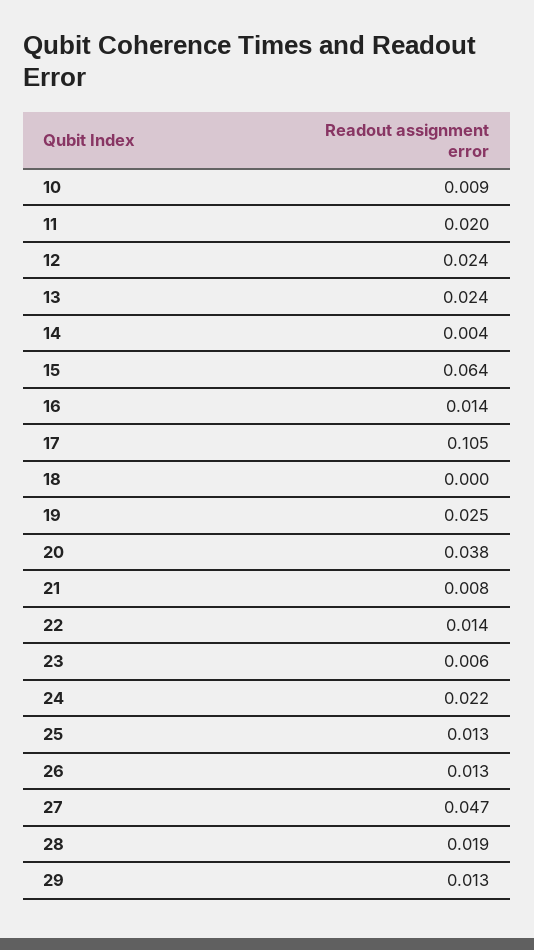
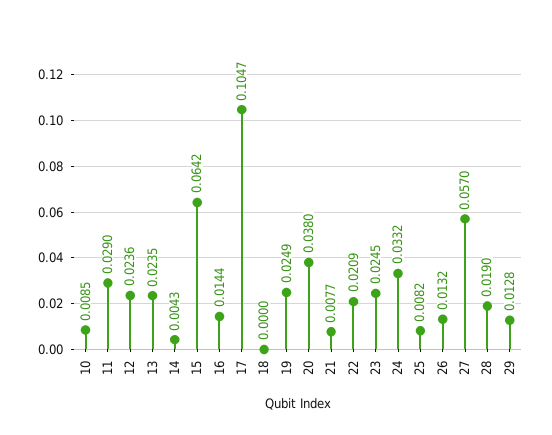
11: 0.02 -> 0.029
22: 0.014 -> 0.0209
23: 0.006 -> 0.0245
24: 0.022 -> 0.0332
25: 0.013 -> 0.0082
27: 0.047 -> 0.057

